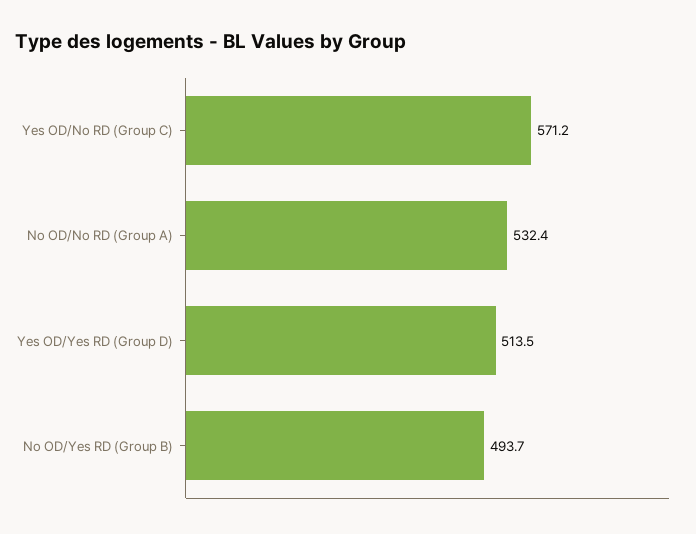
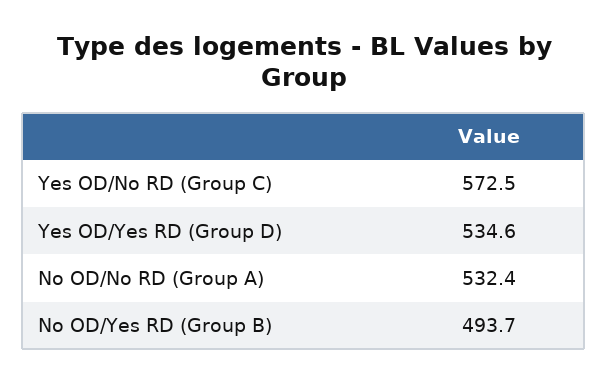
Yes OD/No RD (Group C): 571.2 -> 572.5
Yes OD/Yes RD (Group D): 513.5 -> 534.6

